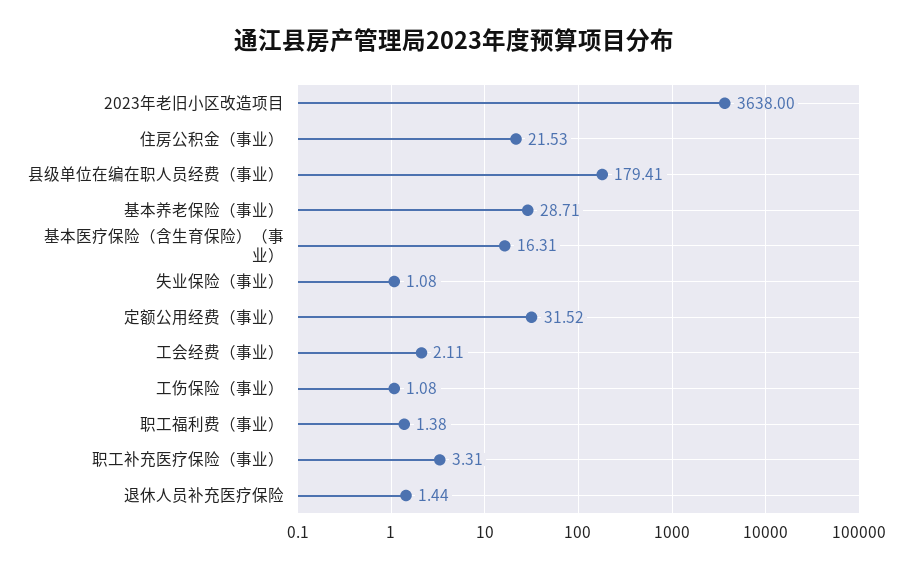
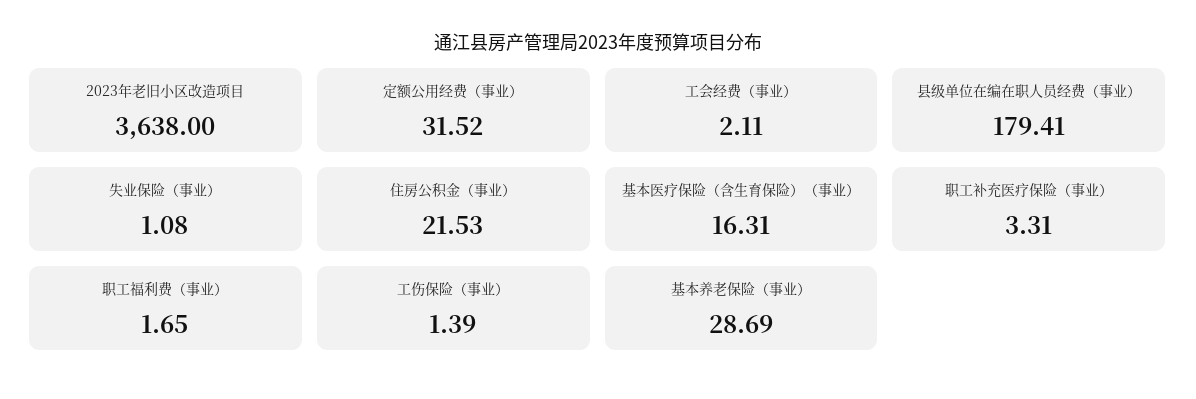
基本养老保险（事业）: 28.71 -> 28.69
工伤保险（事业）: 1.08 -> 1.39
职工福利费（事业）: 1.38 -> 1.65
退休人员补充医疗保险: 1.44 -> none

